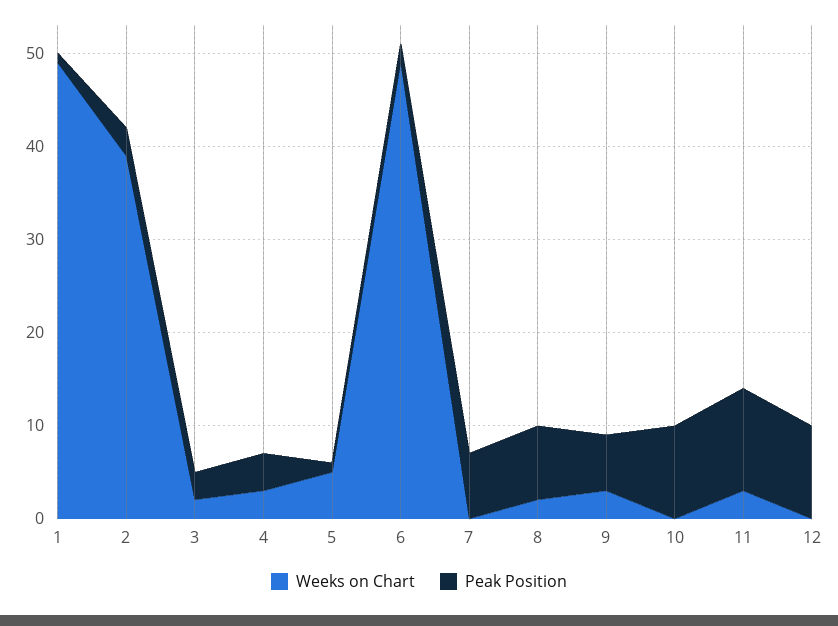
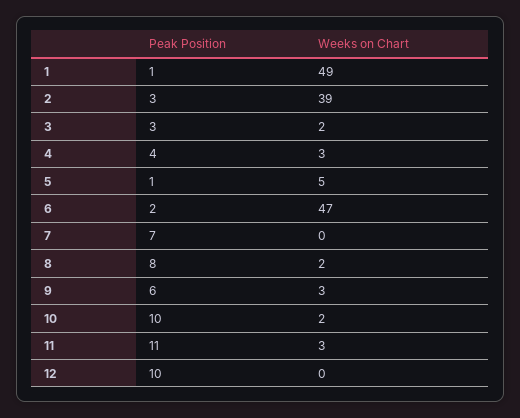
Weeks on Chart, 6: 49 -> 47
Weeks on Chart, 10: 0 -> 2

